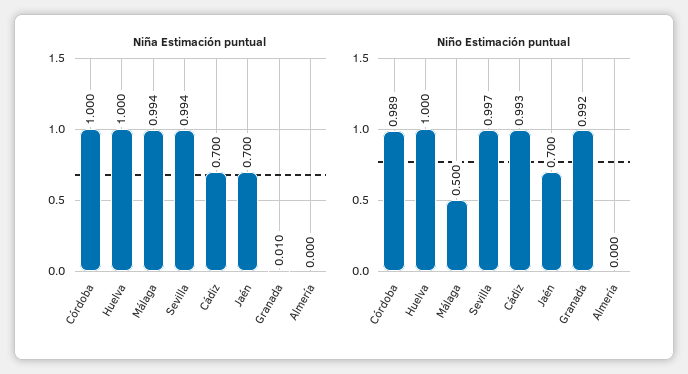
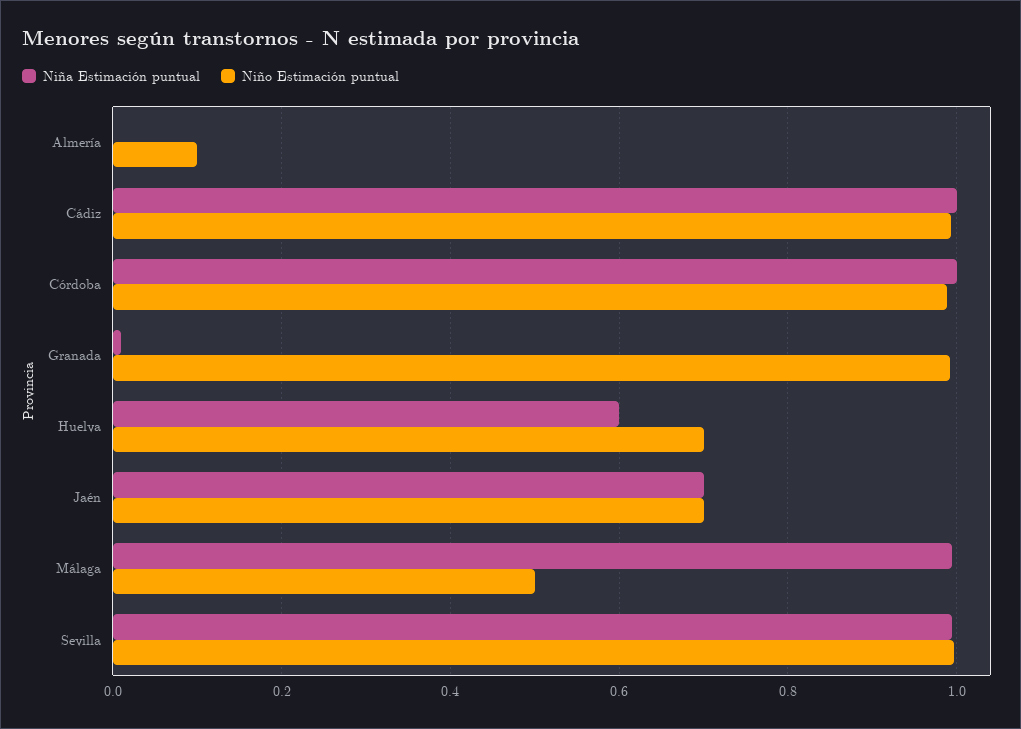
Niña Estimación puntual, Huelva: 1 -> 0.6
Niña Estimación puntual, Cádiz: 0.7 -> 1
Niño Estimación puntual, Huelva: 1 -> 0.7
Niño Estimación puntual, Almería: 0 -> 0.1

